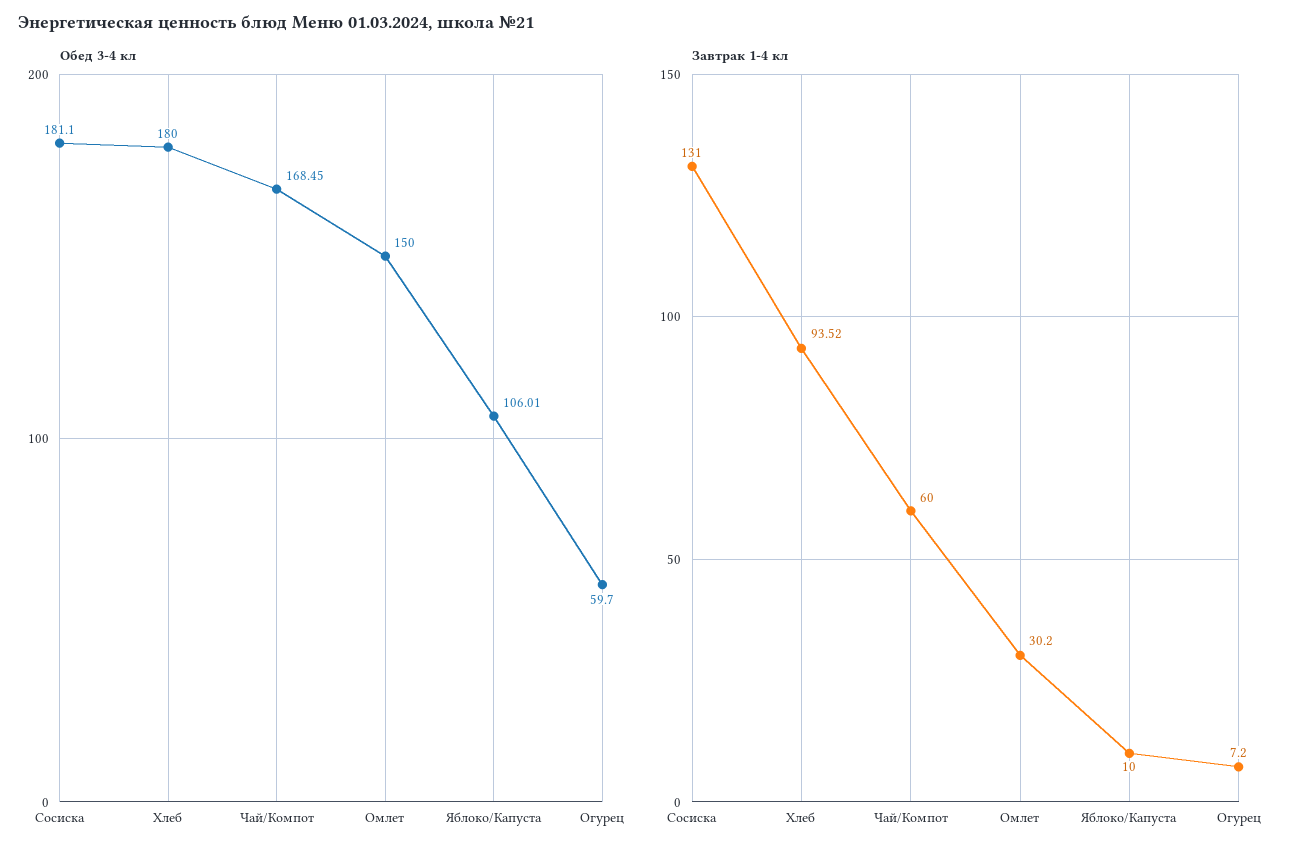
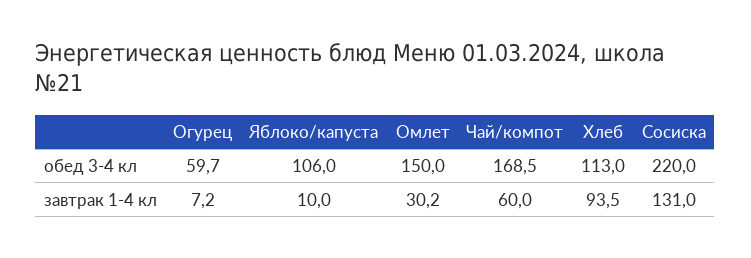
Обед 3-4 кл, Сосиска: 181.1 -> 220
Обед 3-4 кл, Хлеб: 180 -> 113

